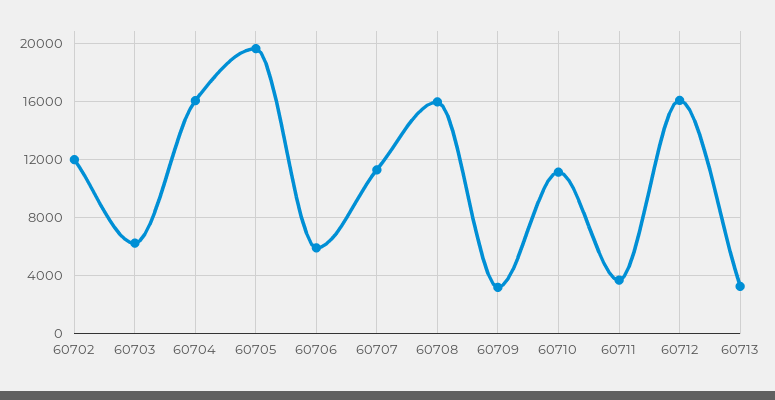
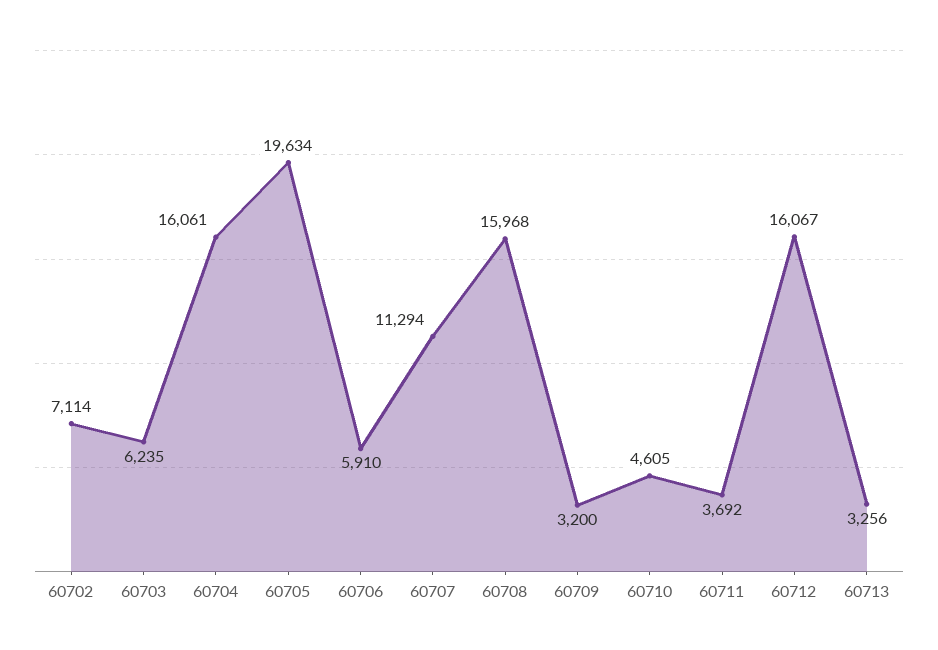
60702: 12000 -> 7114
60710: 11000 -> 4605

